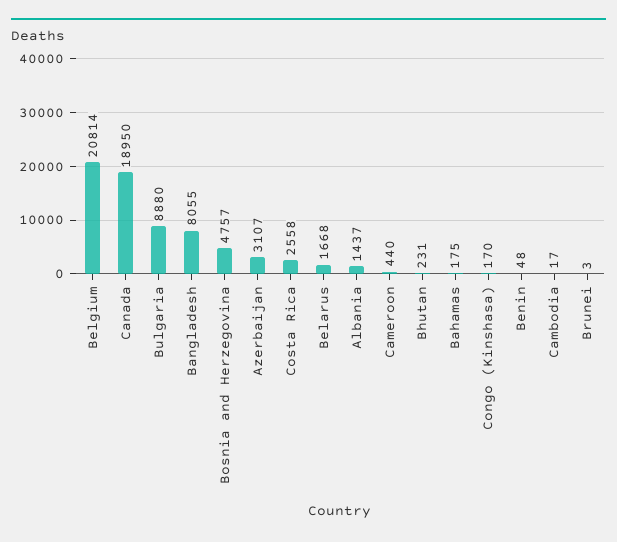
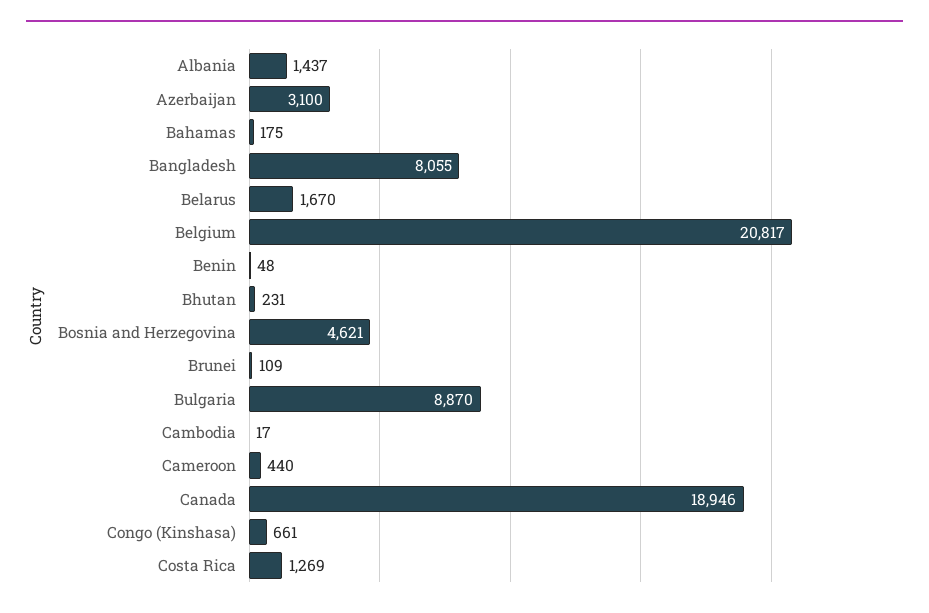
Belgium: 20814 -> 20817
Canada: 18950 -> 18946
Bulgaria: 8880 -> 8870
Bosnia and Herzegovina: 4757 -> 4621
Azerbaijan: 3107 -> 3100
Costa Rica: 2558 -> 1269
Belarus: 1668 -> 1670
Congo (Kinshasa): 170 -> 661
Brunei: 3 -> 109

